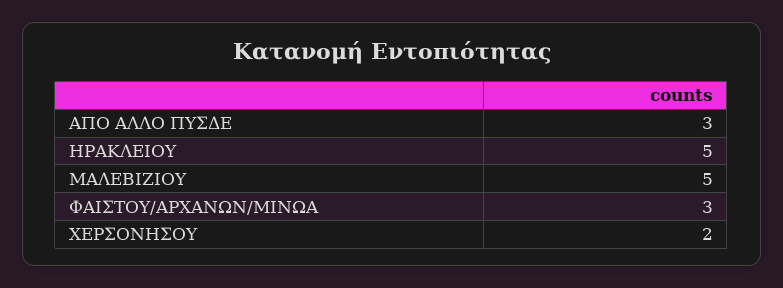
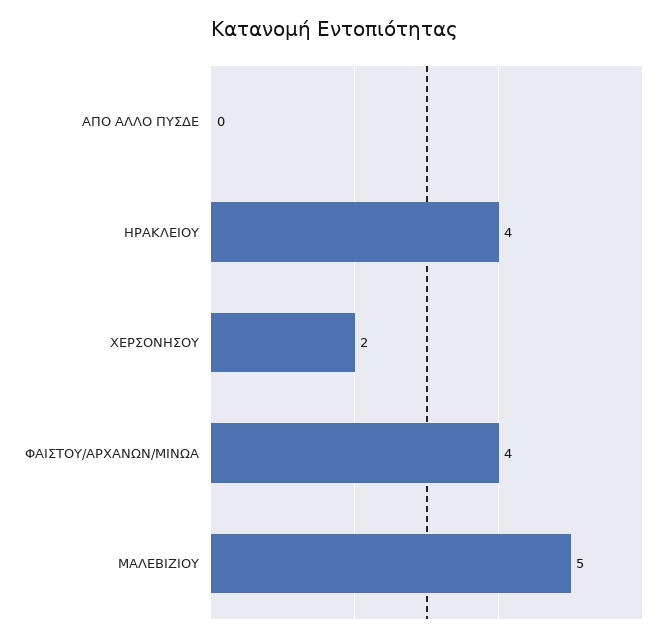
ΑΠΟ ΑΛΛΟ ΠΥΣΔΕ: 3 -> 0
ΗΡΑΚΛΕΙΟΥ: 5 -> 4
ΦΑΙΣΤΟΥ/ΑΡΧΑΝΩΝ/ΜΙΝΩΑ: 3 -> 4

